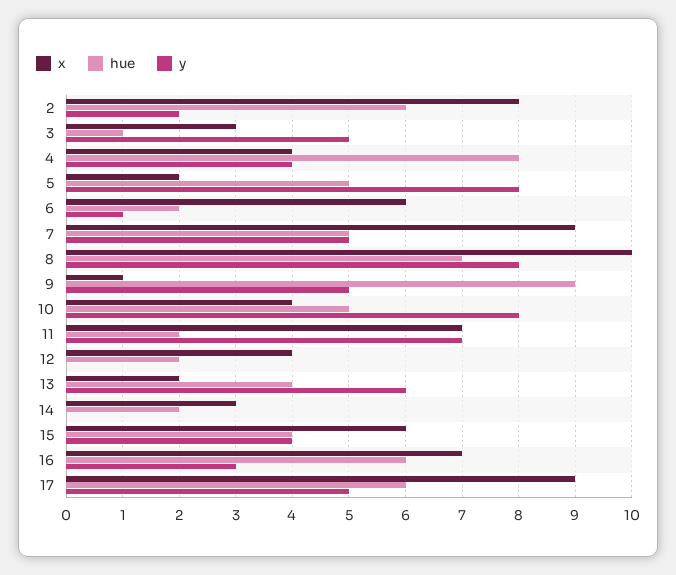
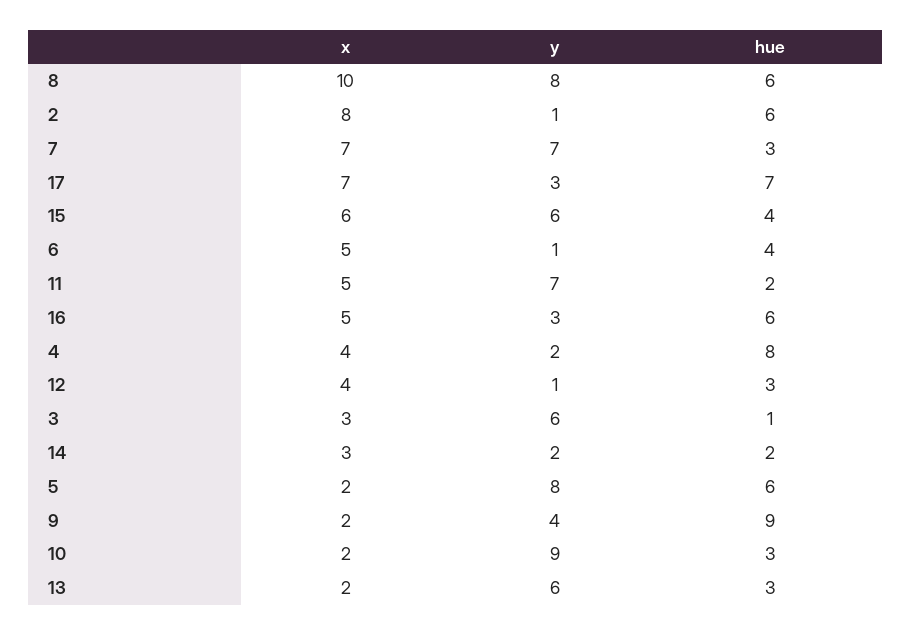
y, 2: 2 -> 1
y, 3: 5 -> 6
y, 4: 4 -> 2
hue, 5: 5 -> 6
x, 6: 6 -> 5
hue, 6: 2 -> 4
x, 7: 9 -> 7
hue, 7: 5 -> 3
y, 7: 5 -> 7
hue, 8: 7 -> 6
x, 9: 1 -> 2
y, 9: 5 -> 4
x, 10: 4 -> 2
hue, 10: 5 -> 3
y, 10: 8 -> 9
x, 11: 7 -> 5
hue, 12: 2 -> 3
y, 12: 0 -> 1
hue, 13: 4 -> 3
y, 14: 0 -> 2
y, 15: 4 -> 6
x, 16: 7 -> 5
x, 17: 9 -> 7
hue, 17: 6 -> 7
y, 17: 5 -> 3

